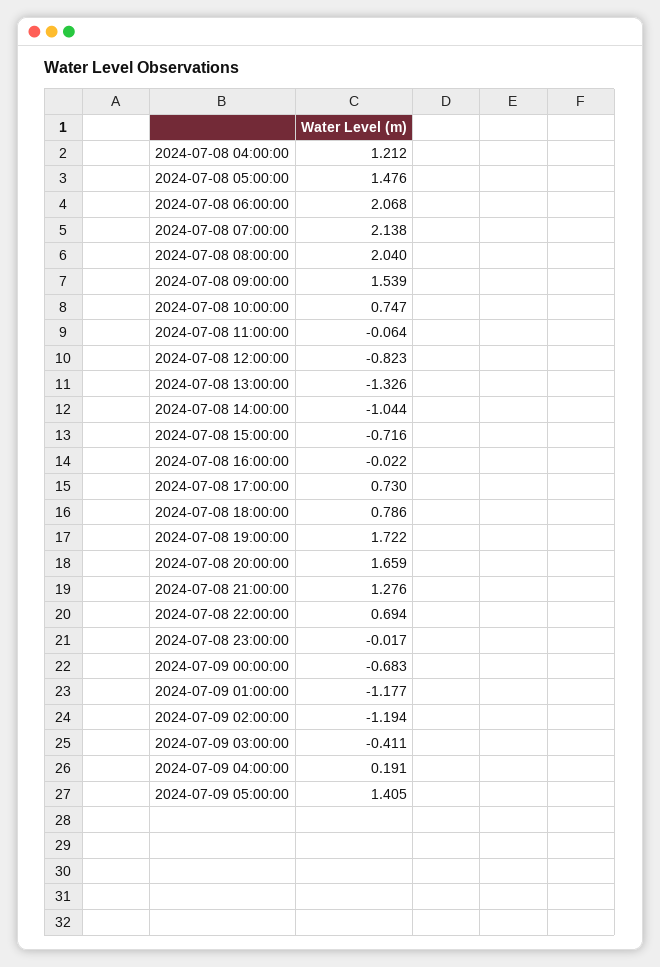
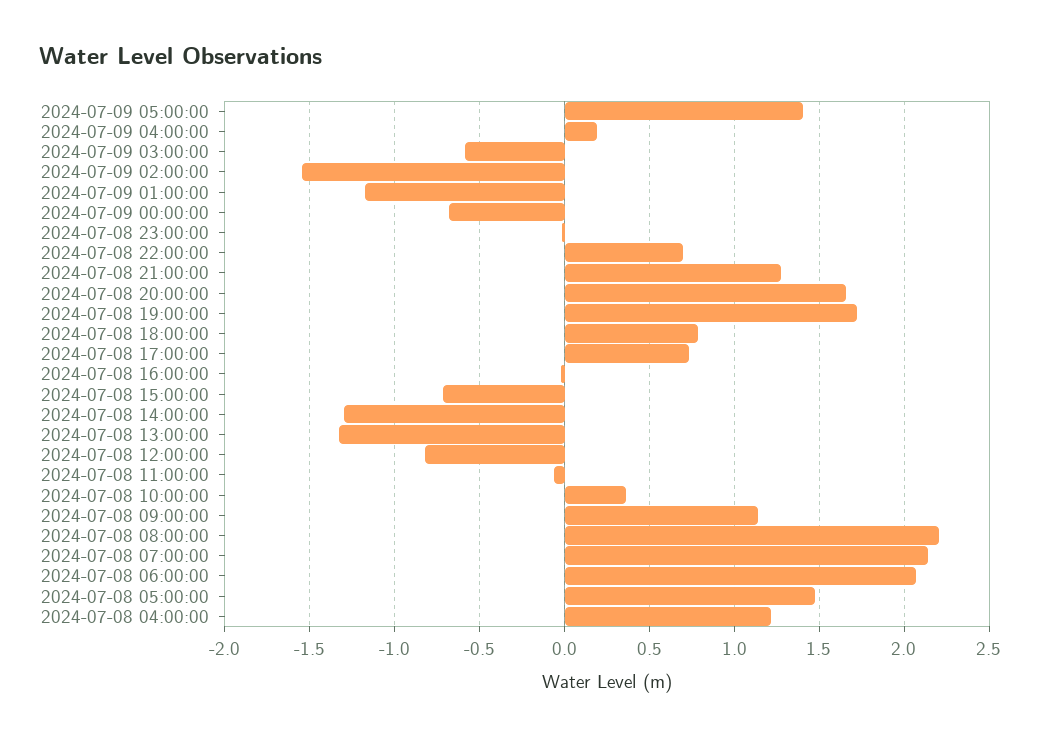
2024-07-08 08:00:00: 2.04 -> 2.2
2024-07-08 09:00:00: 1.539 -> 1.15
2024-07-08 10:00:00: 0.747 -> 0.35
2024-07-08 14:00:00: -1.044 -> -1.3
2024-07-09 02:00:00: -1.194 -> -1.55
2024-07-09 03:00:00: -0.411 -> -0.6

